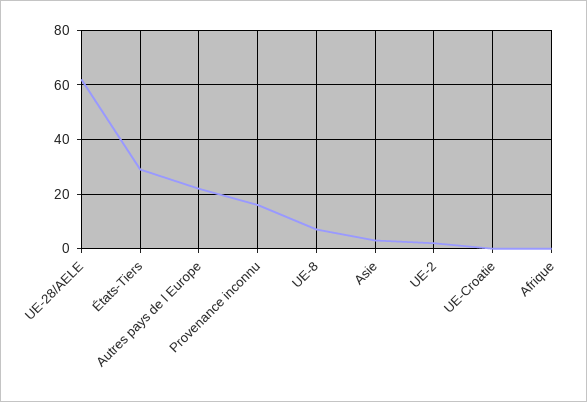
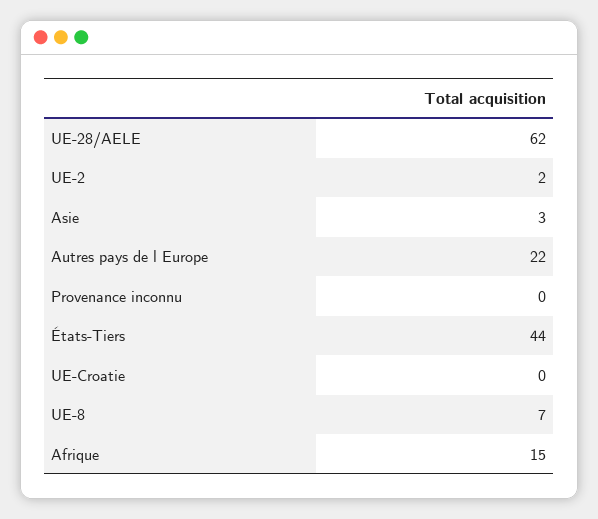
États-Tiers: 30 -> 44
Provenance inconnu: 15 -> 0
Afrique: 0 -> 15

